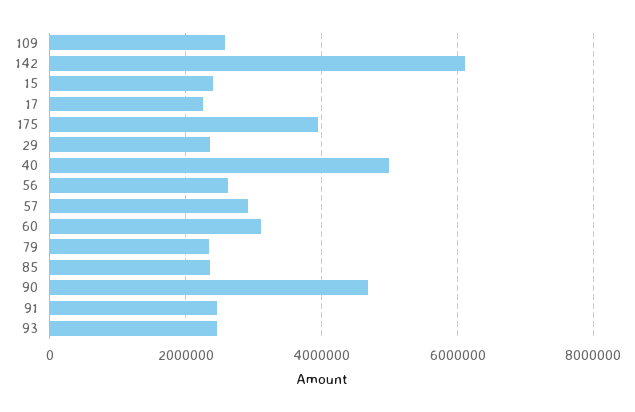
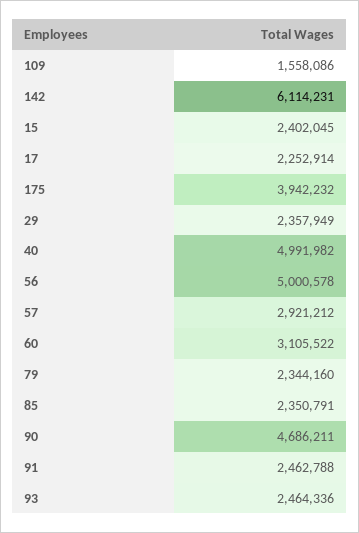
109: 2600000 -> 1558086
56: 2600000 -> 5000578

